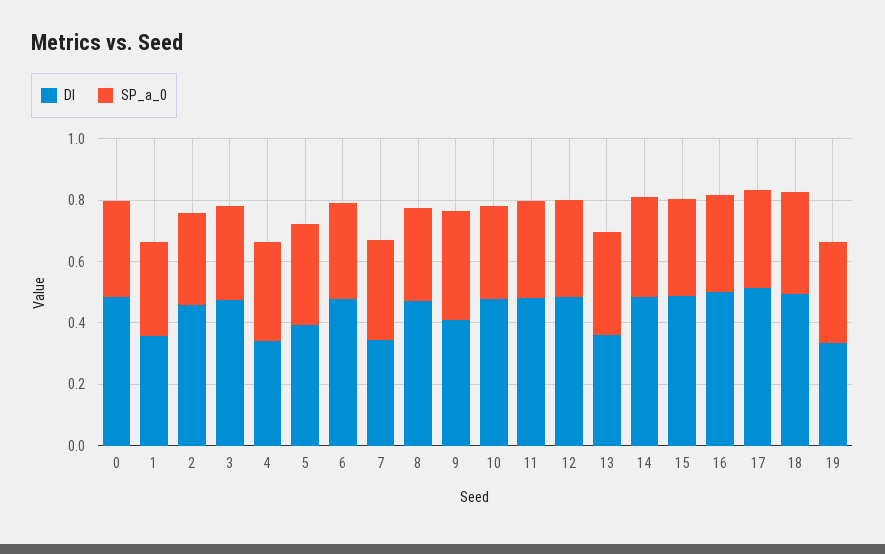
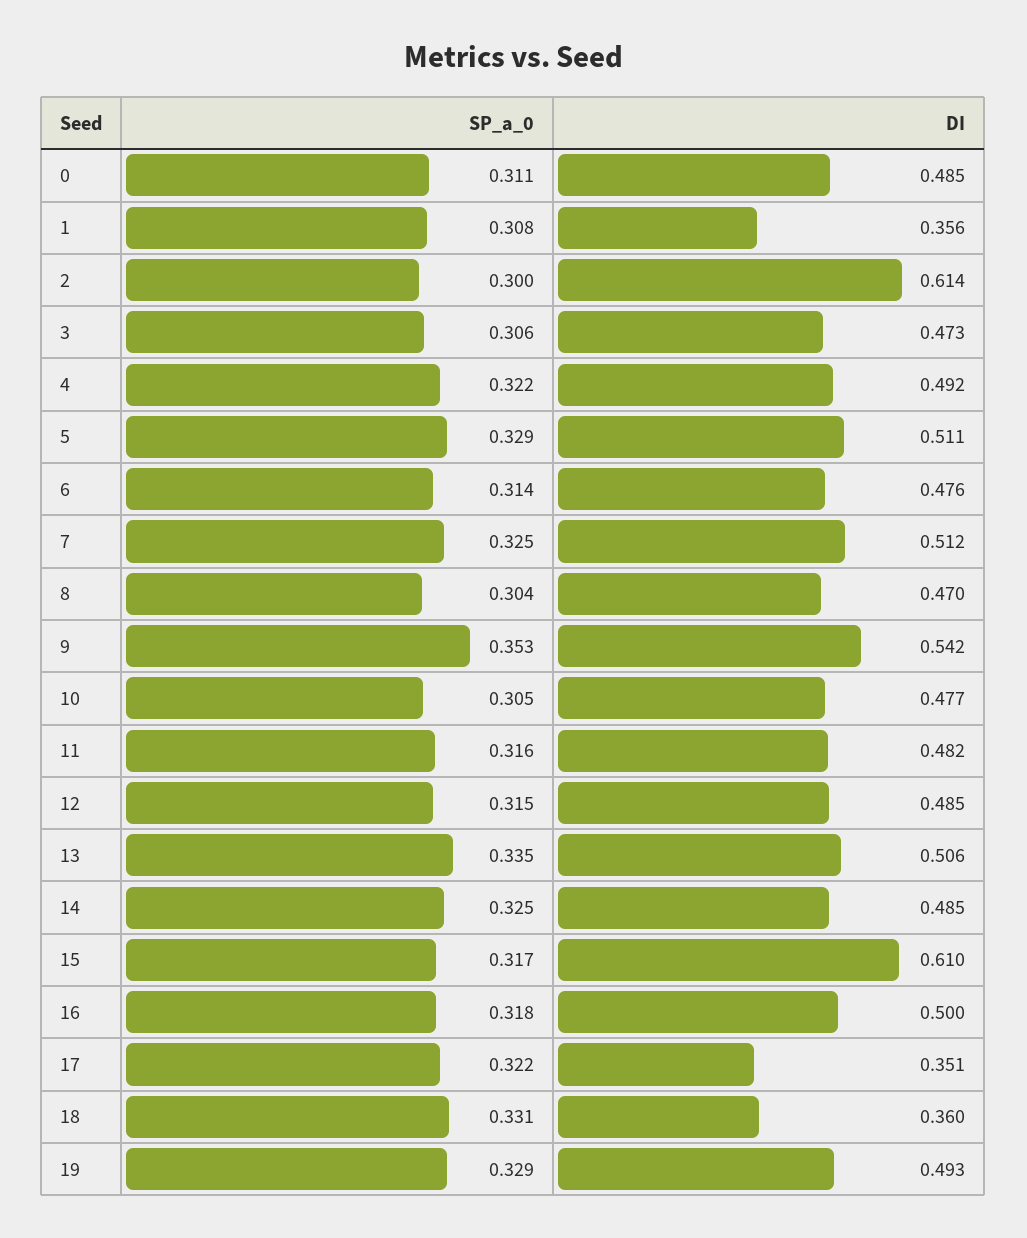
DI, 2: 0.45 -> 0.614
DI, 4: 0.35 -> 0.492
DI, 5: 0.4 -> 0.511
DI, 7: 0.35 -> 0.512
DI, 9: 0.4 -> 0.542
DI, 13: 0.35 -> 0.506
DI, 15: 0.5 -> 0.61
DI, 17: 0.5 -> 0.351
DI, 18: 0.5 -> 0.36
DI, 19: 0.35 -> 0.493

